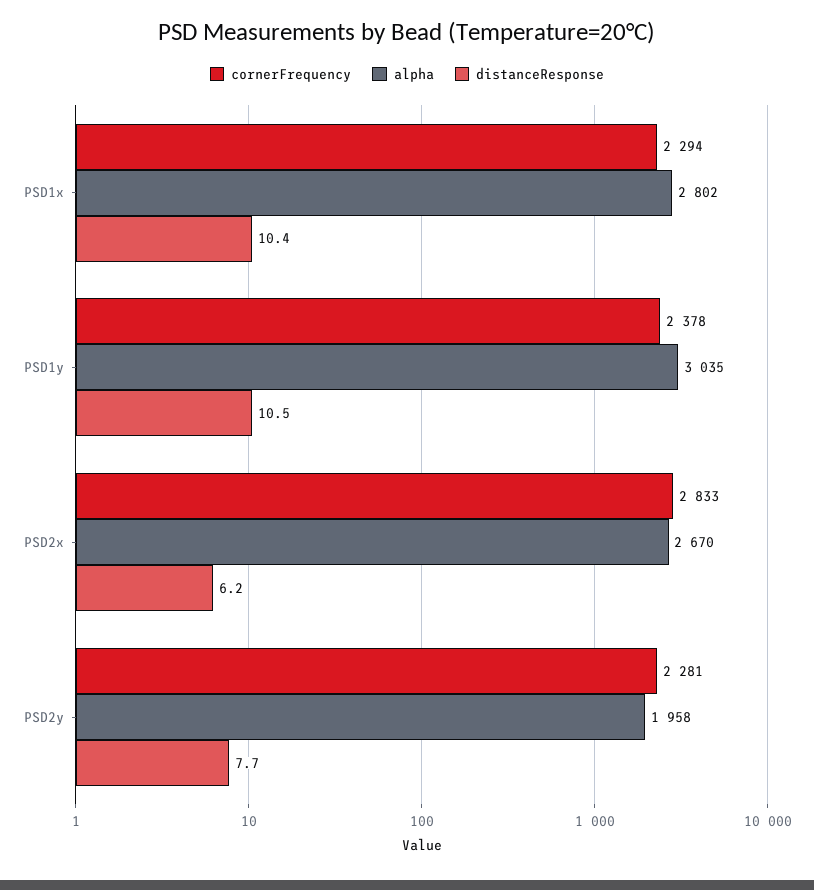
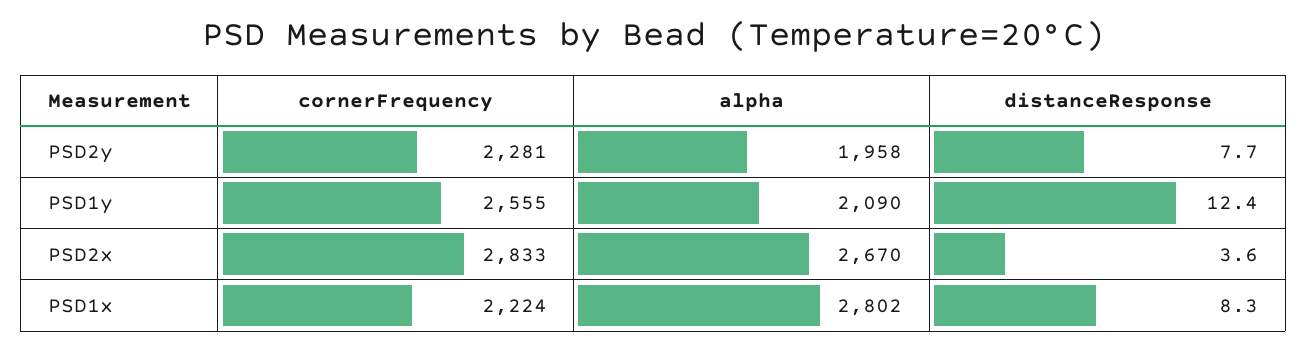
cornerFrequency, PSD1x: 2294 -> 2224
distanceResponse, PSD1x: 10.4 -> 8.3
cornerFrequency, PSD1y: 2378 -> 2555
alpha, PSD1y: 3035 -> 2090
distanceResponse, PSD1y: 10.5 -> 12.4
distanceResponse, PSD2x: 6.2 -> 3.6

